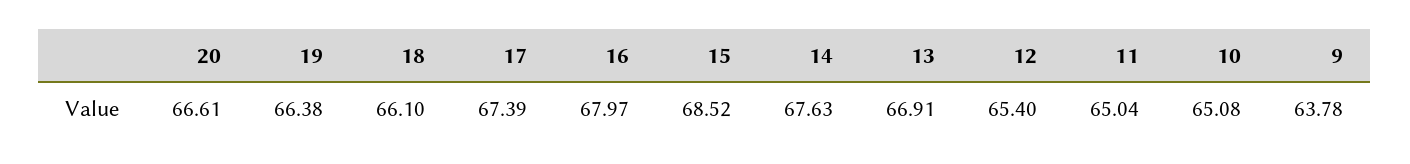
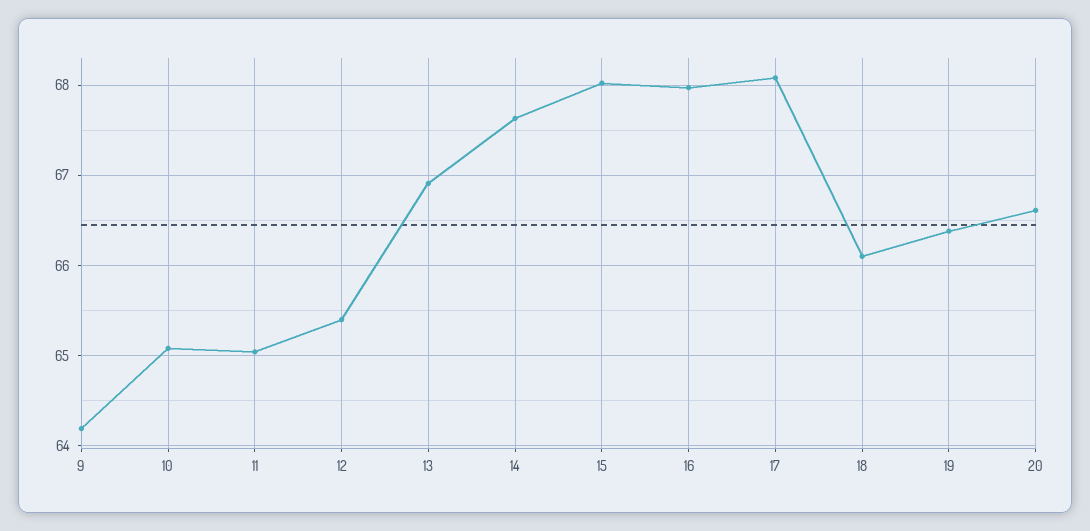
17: 67.39 -> 68.1
15: 68.52 -> 68
9: 63.78 -> 64.2

